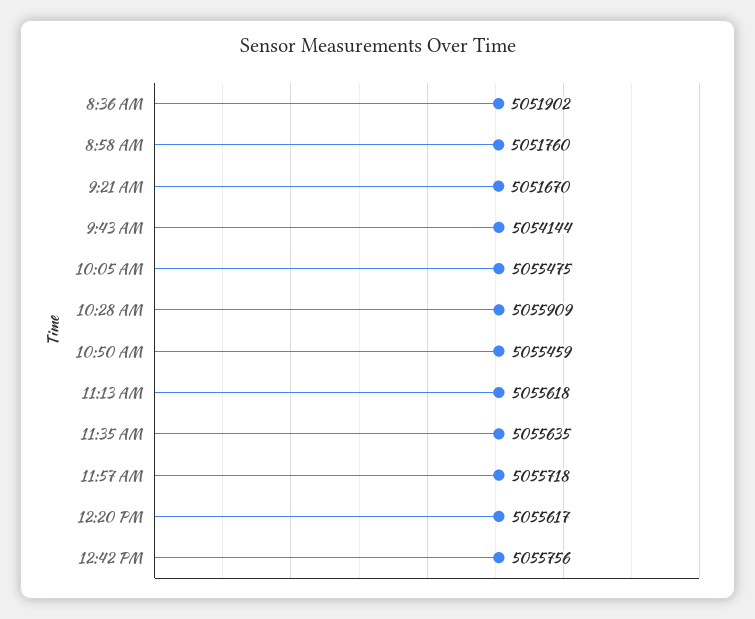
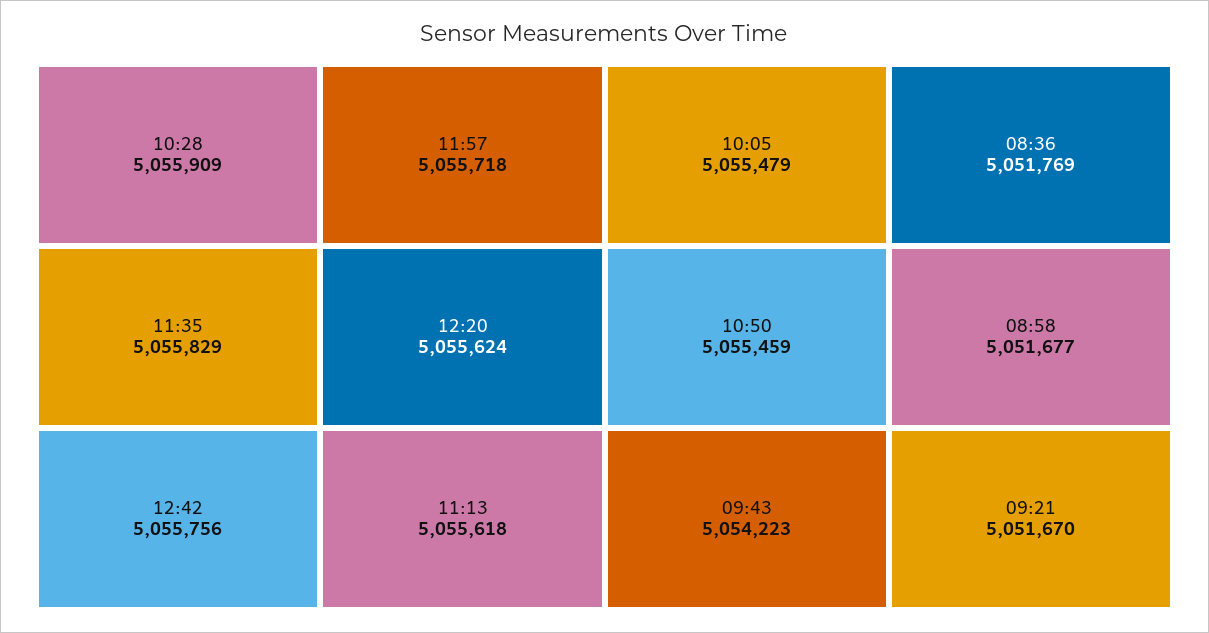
8:36 AM: 5051902 -> 5051769
8:58 AM: 5051760 -> 5051677
9:43 AM: 5054144 -> 5054223
10:05 AM: 5055475 -> 5055479
11:35 AM: 5055635 -> 5055829
12:20 PM: 5055617 -> 5055624

